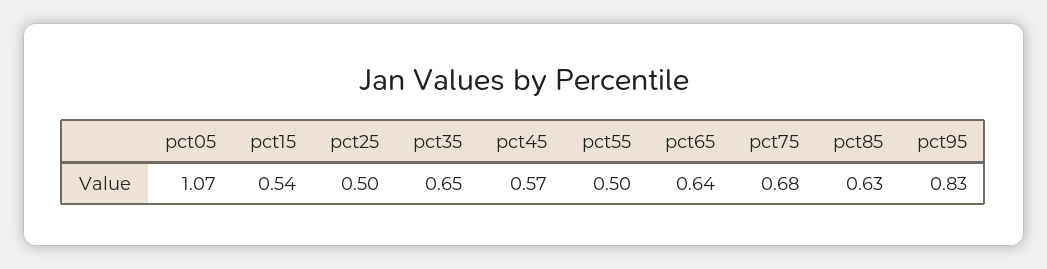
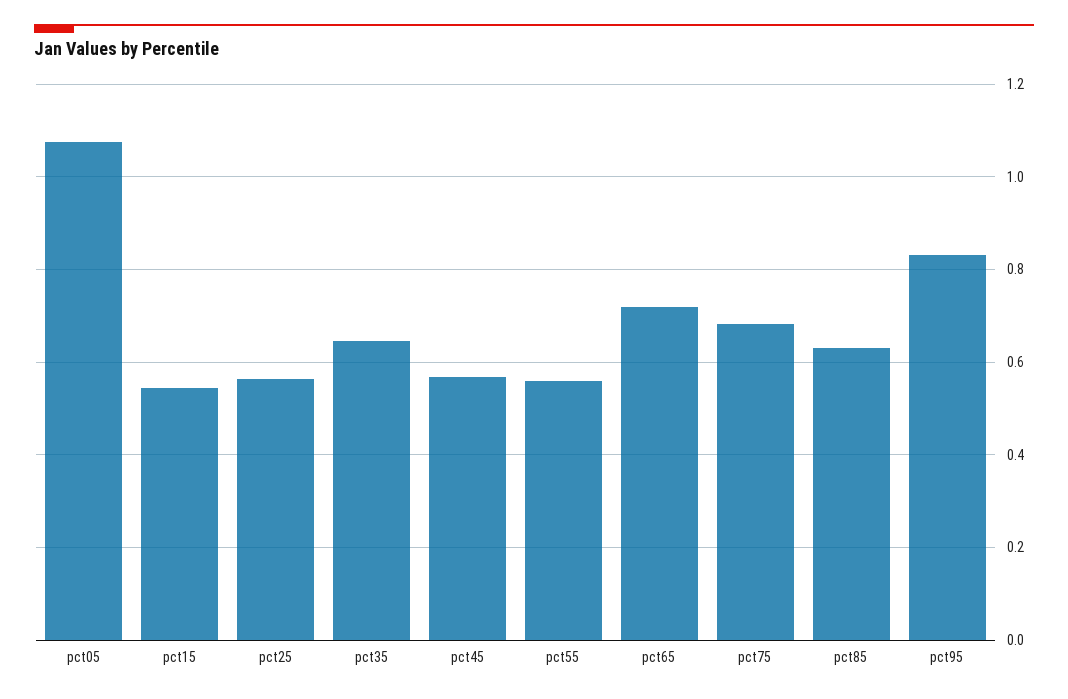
pct25: 0.5 -> 0.56
pct55: 0.5 -> 0.56
pct65: 0.64 -> 0.72

